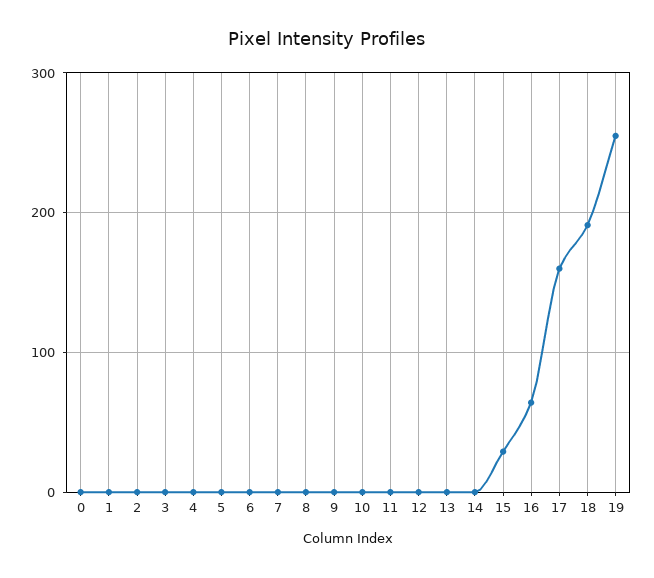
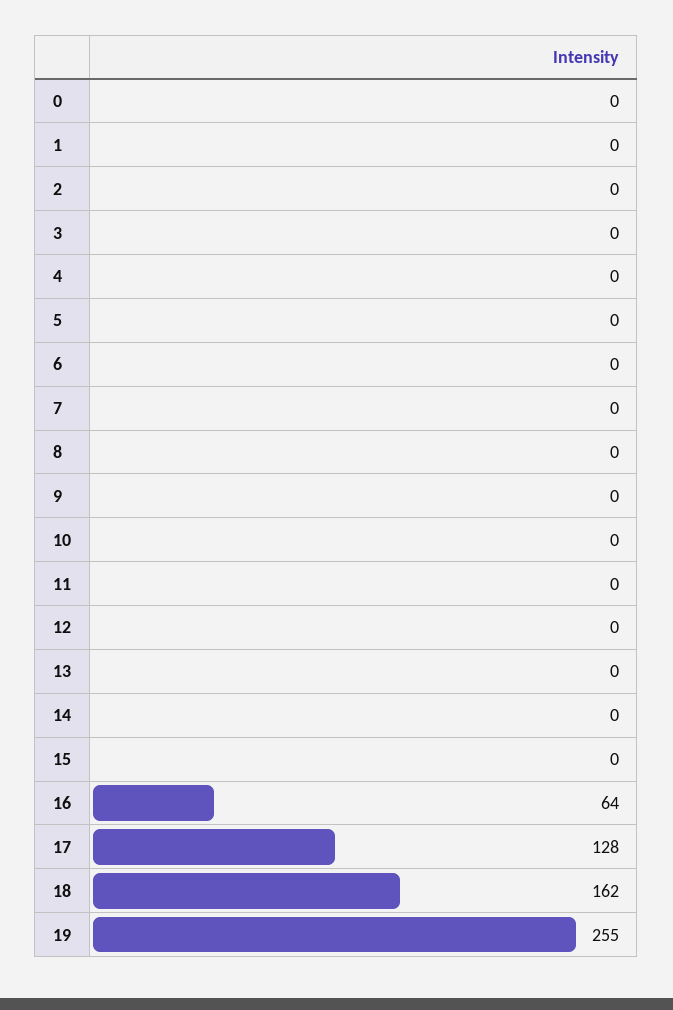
15: 30 -> 0
17: 160 -> 128
18: 190 -> 162

